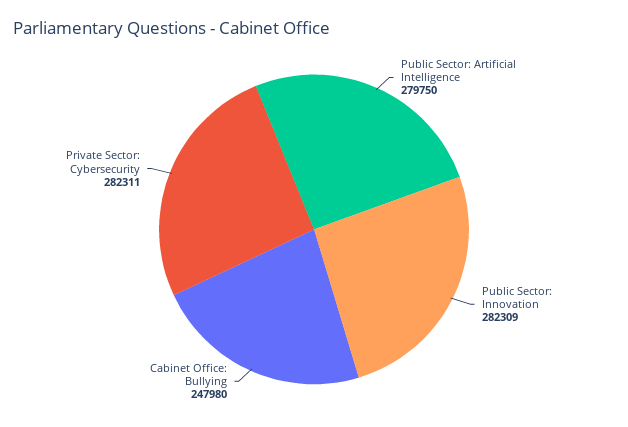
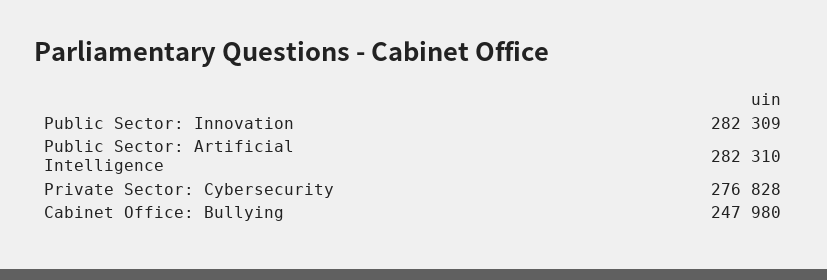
Public Sector: Artificial Intelligence: 279750 -> 282310
Private Sector: Cybersecurity: 282311 -> 276828

